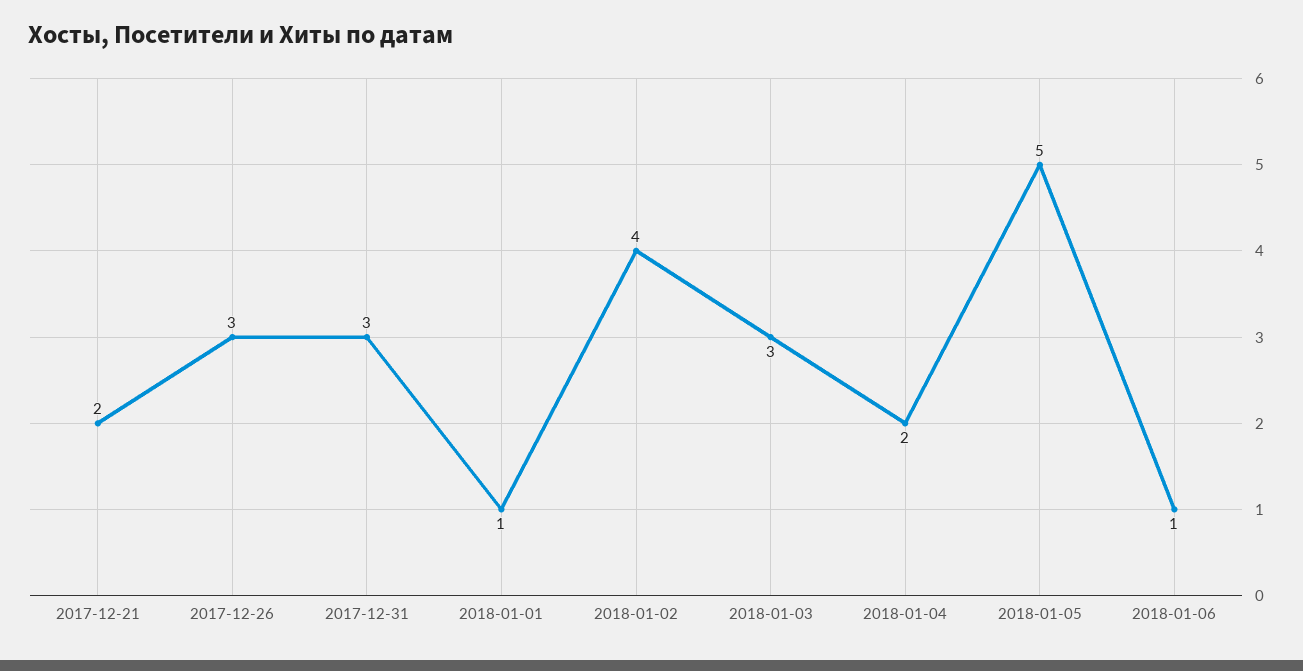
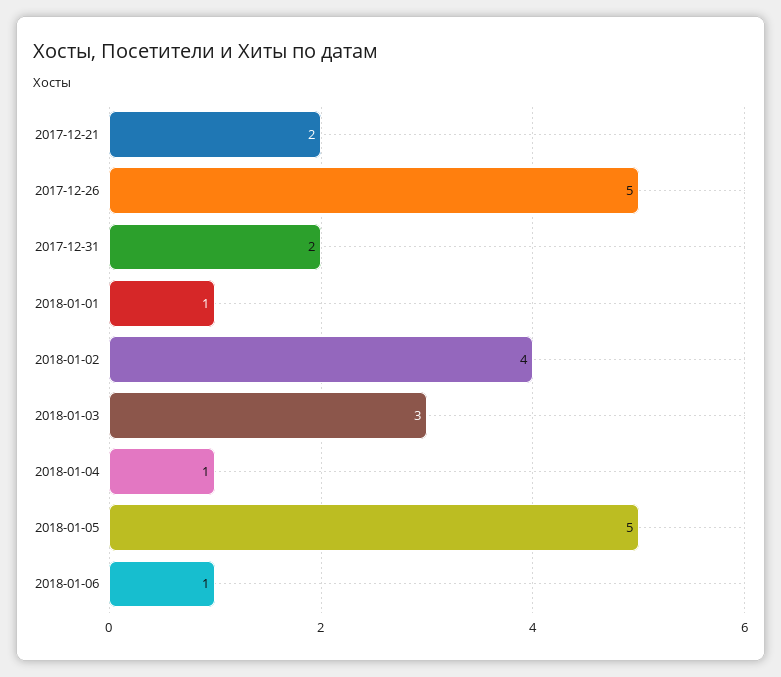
2017-12-26: 3 -> 5
2017-12-31: 3 -> 2
2018-01-04: 2 -> 1

